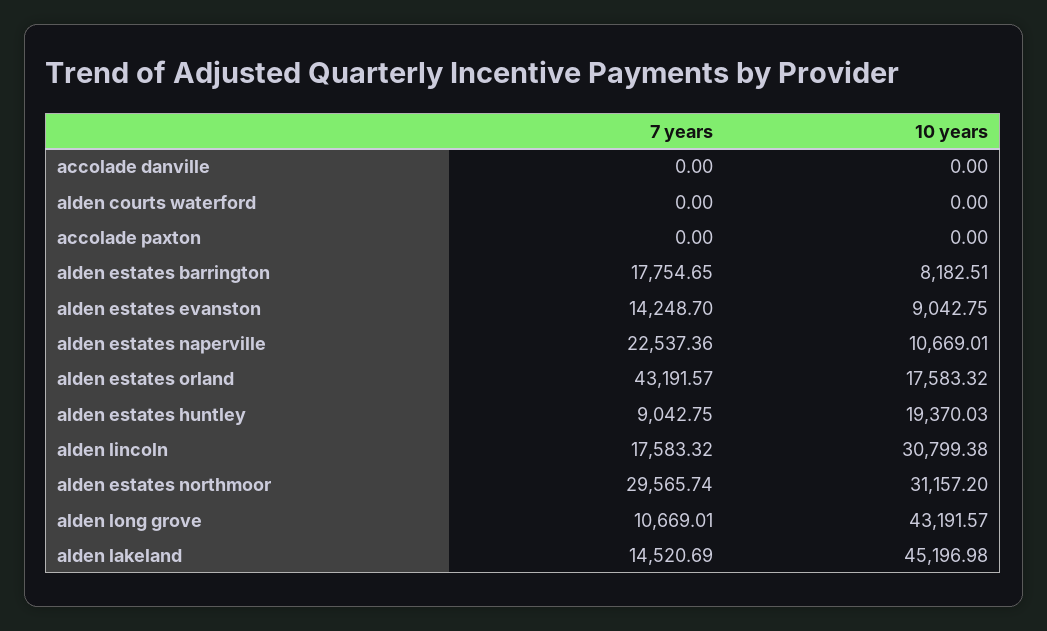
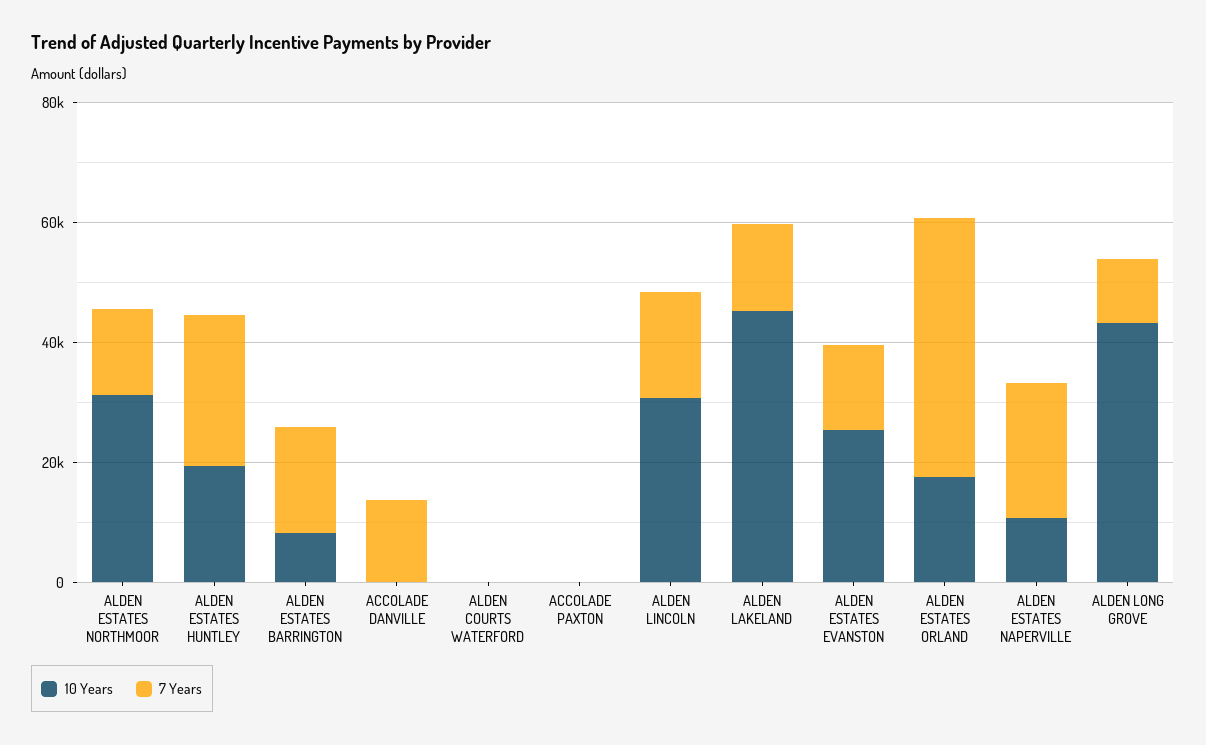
7 years, accolade danville: 0 -> 15000
10 years, alden estates evanston: 9042.75 -> 25000
7 years, alden estates huntley: 9042.75 -> 25000
7 years, alden estates northmoor: 29565.74 -> 15000

